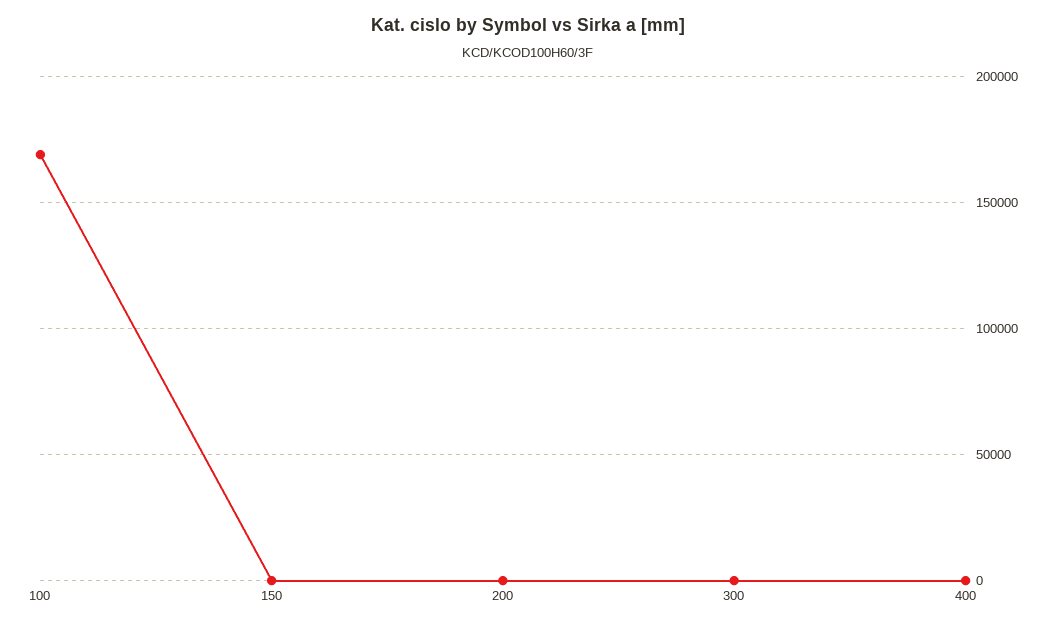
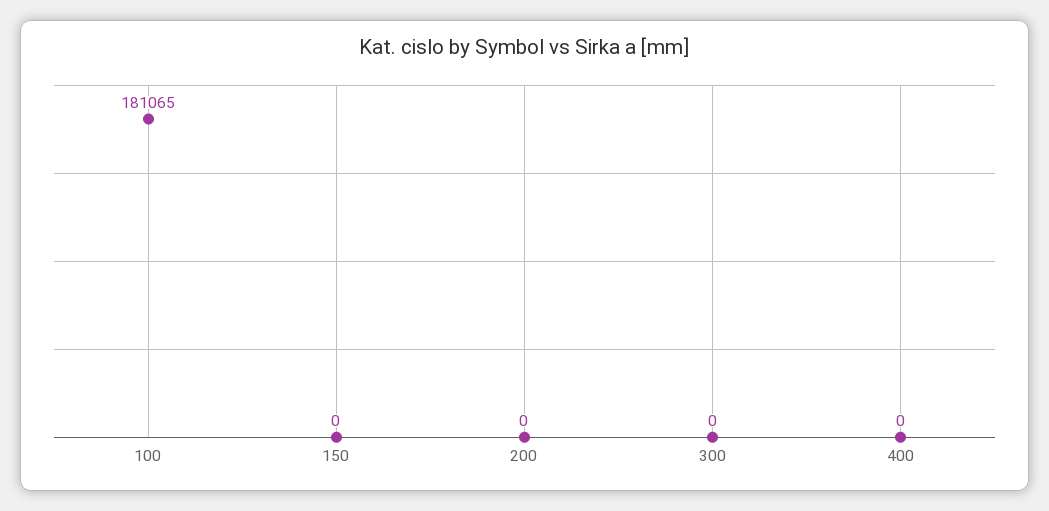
100: 170000 -> 181065

